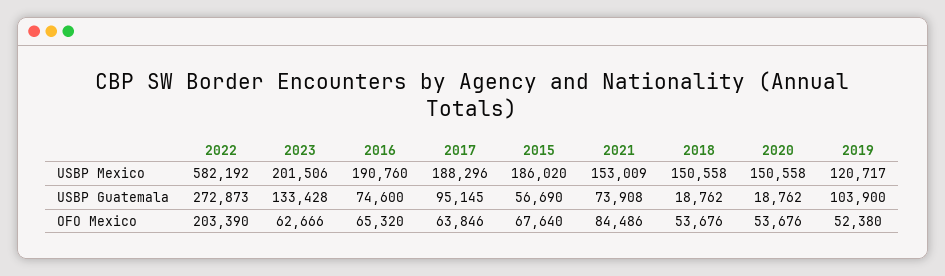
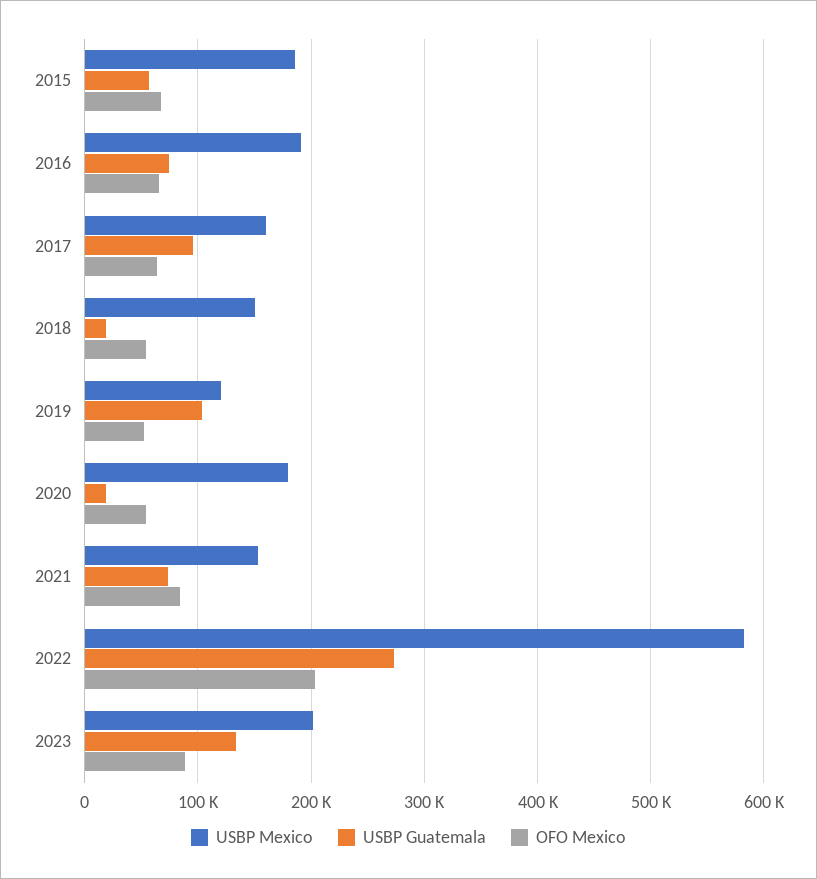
USBP Mexico, 2017: 188296 -> 160000
USBP Mexico, 2020: 150558 -> 180000
OFO Mexico, 2023: 62666 -> 90000

